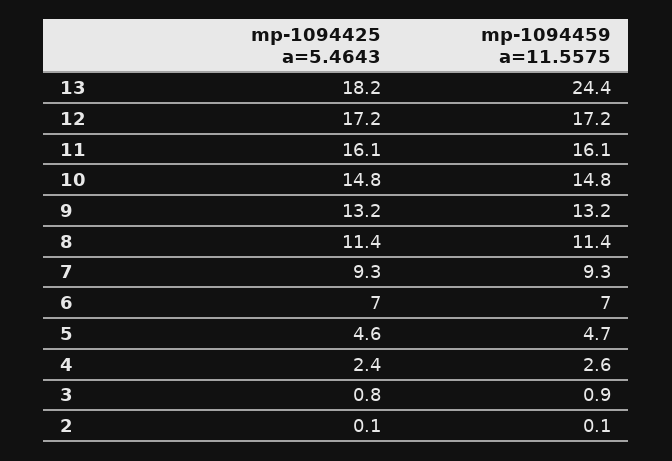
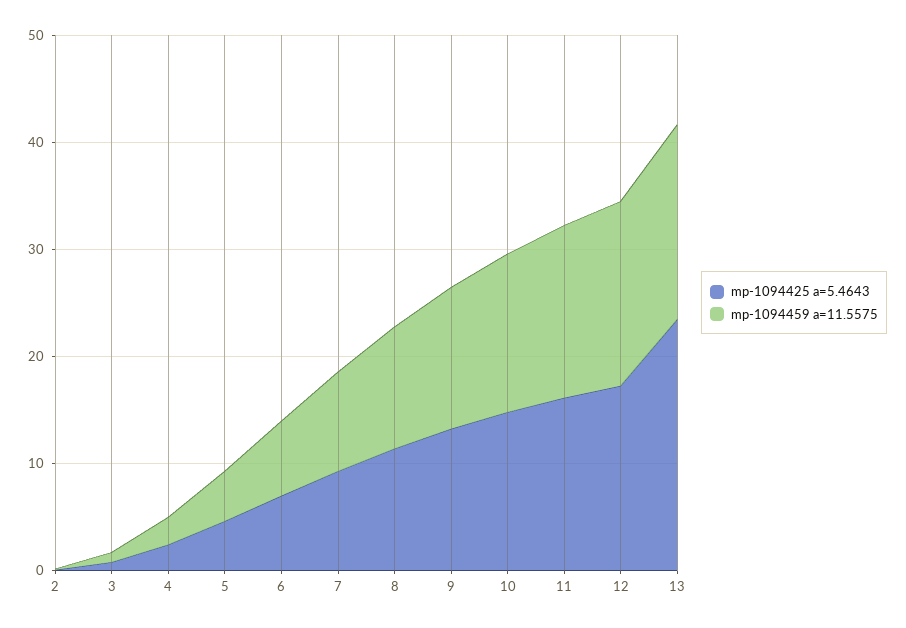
mp-1094425 a=5.4643, 13: 18.2 -> 24
mp-1094459 a=11.5575, 13: 24.4 -> 18

